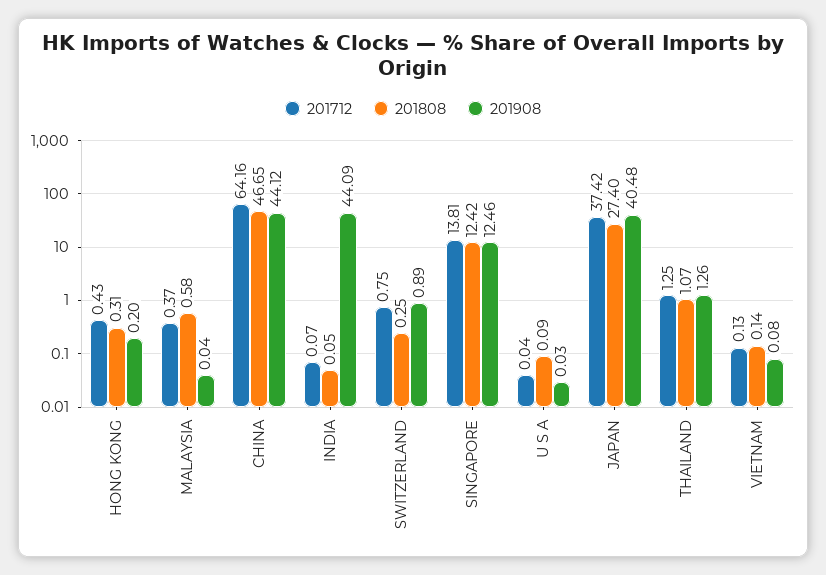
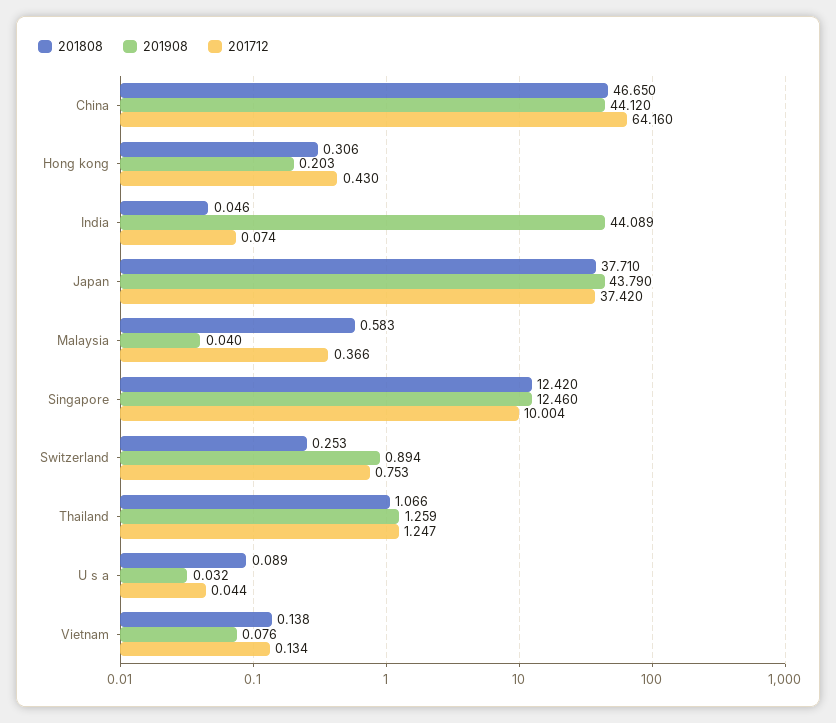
201712, SINGAPORE: 13.81 -> 10.004
201808, JAPAN: 27.4 -> 37.71
201908, JAPAN: 40.48 -> 43.79

